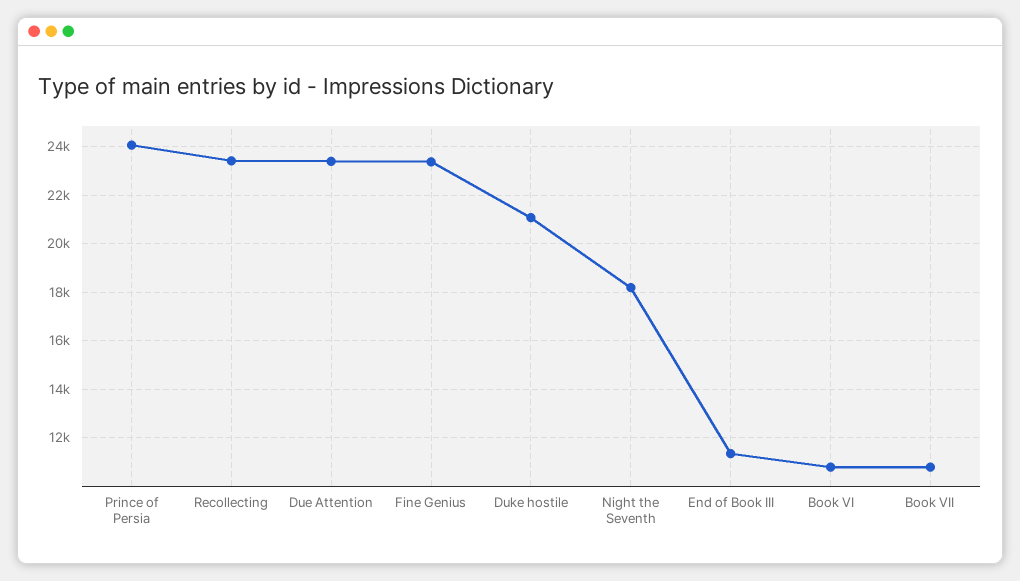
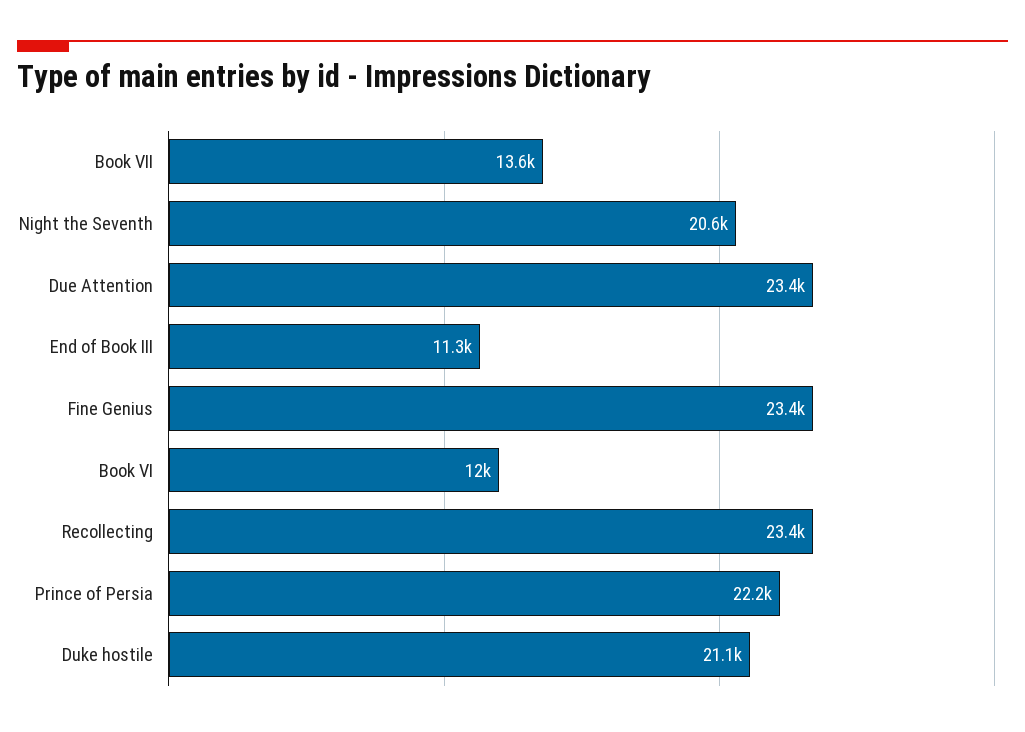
Prince of Persia: 24000 -> 22200
Night the Seventh: 18250 -> 20600
Book VI: 10750 -> 12000
Book VII: 10750 -> 13600

